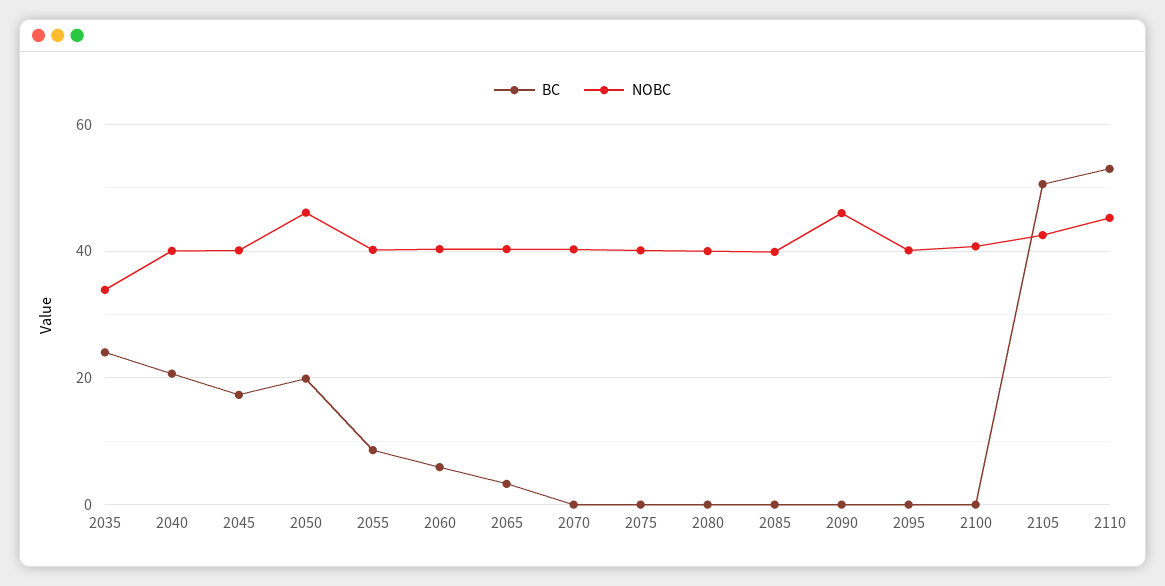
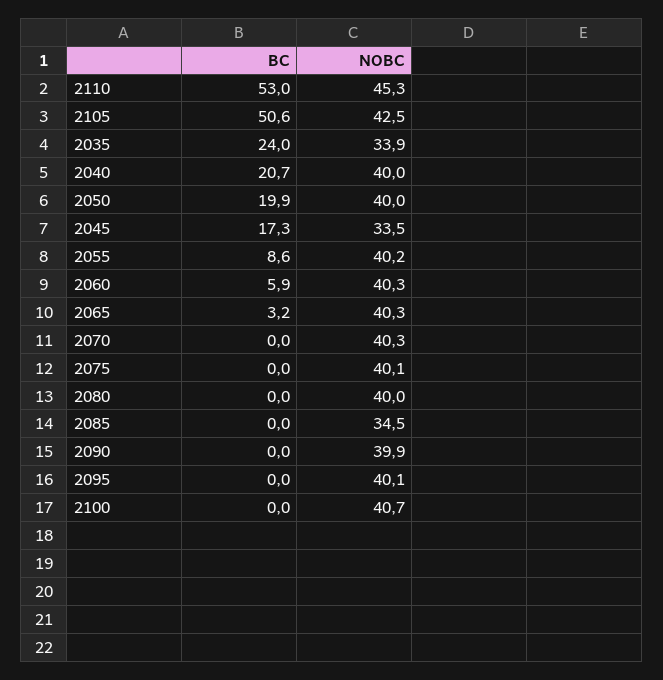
NOBC, 2045: 40 -> 33.5
NOBC, 2050: 46 -> 40
NOBC, 2085: 40 -> 34.5
NOBC, 2090: 46 -> 39.9

